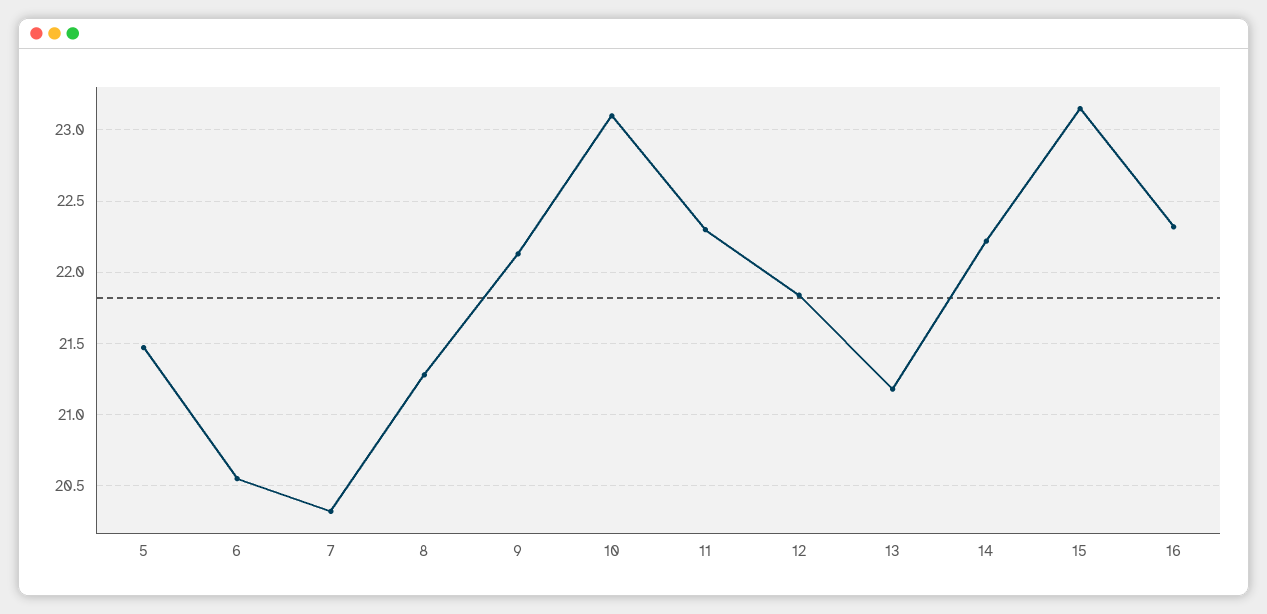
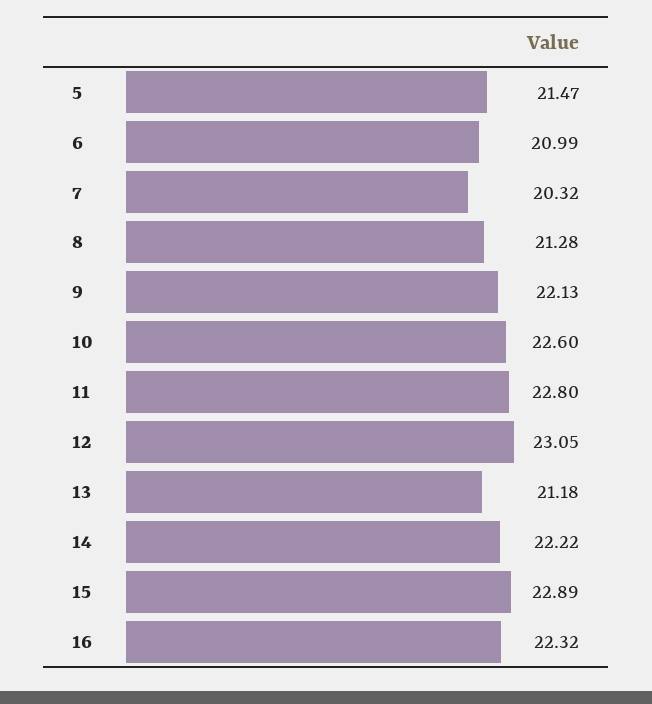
6: 20.55 -> 20.99
10: 23.1 -> 22.6
11: 22.3 -> 22.8
12: 21.85 -> 23.05
15: 23.15 -> 22.89

